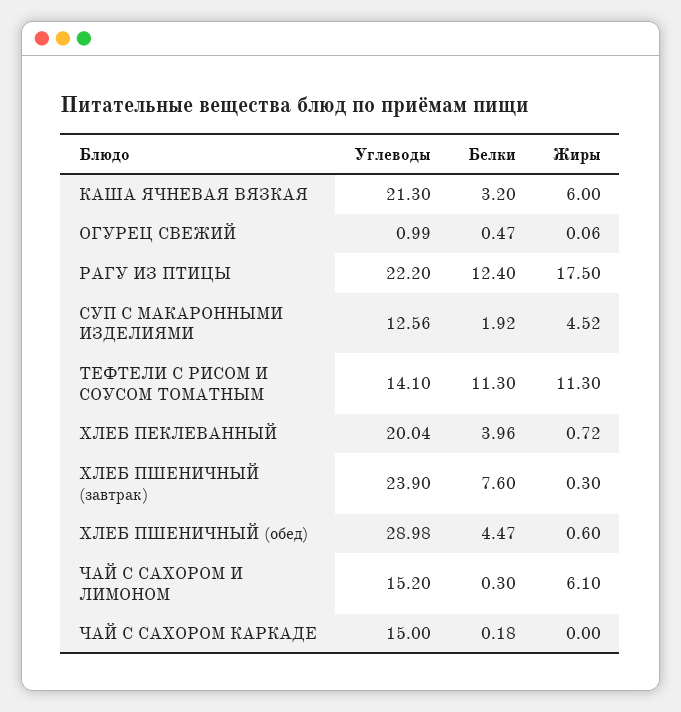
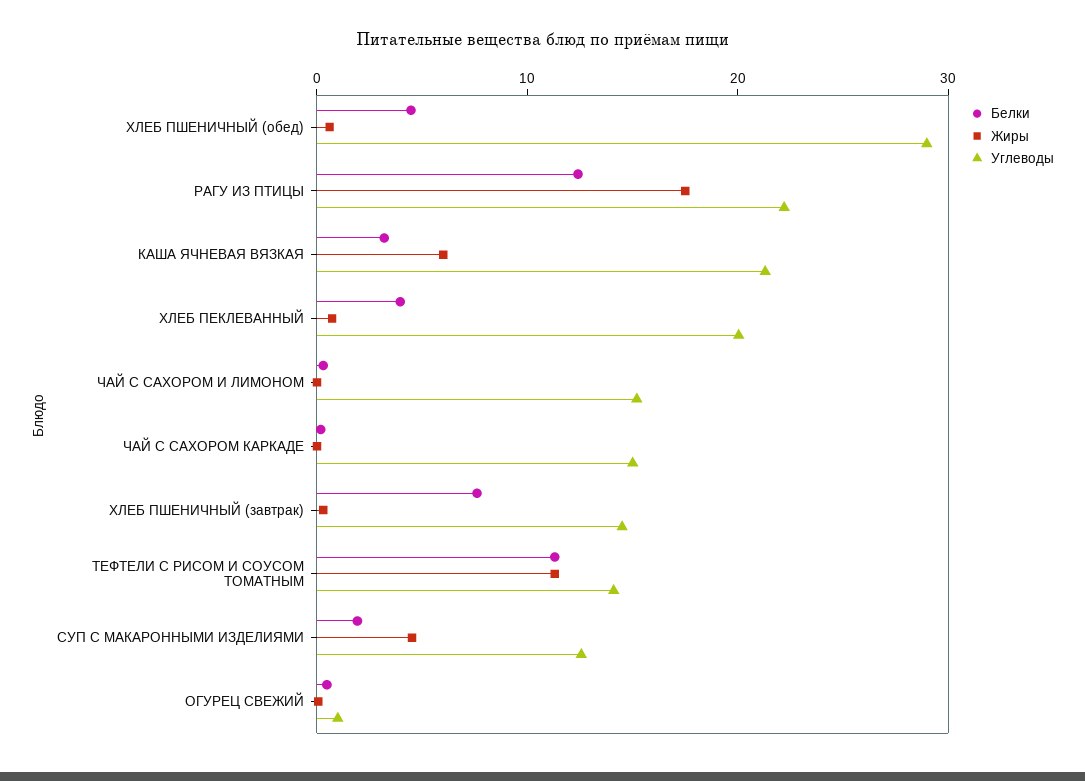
Углеводы, ХЛЕБ ПШЕНИЧНЫЙ (завтрак): 23.9 -> 14
Жиры, ЧАЙ С САХОРОМ И ЛИМОНОМ: 6.1 -> 0

